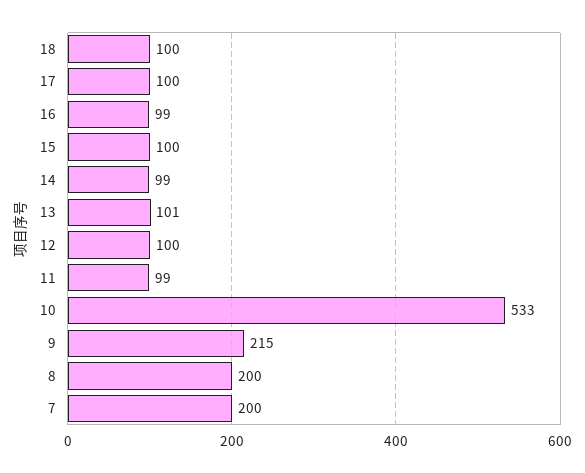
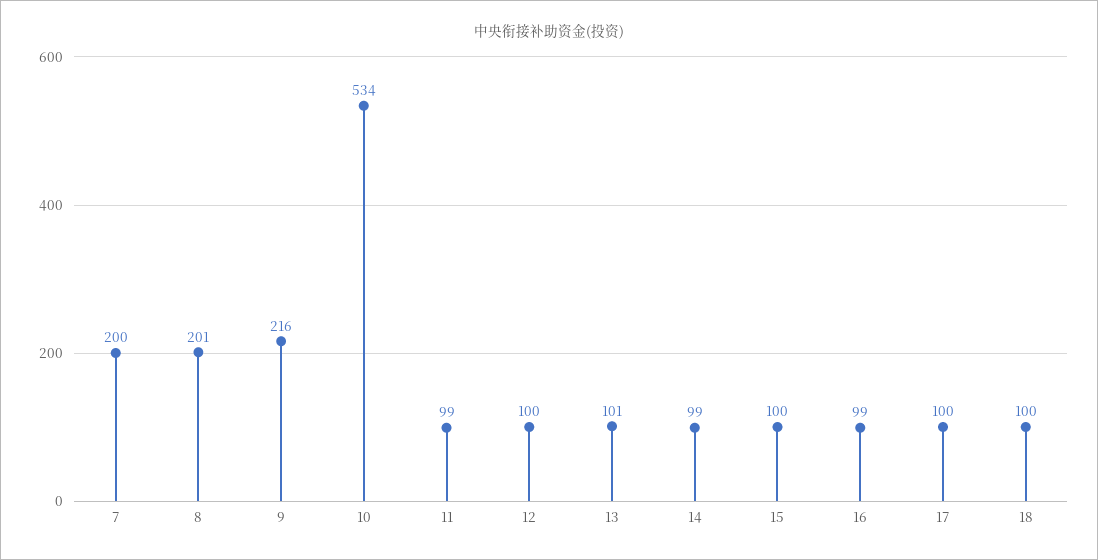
10: 533 -> 534
9: 215 -> 216
8: 200 -> 201

